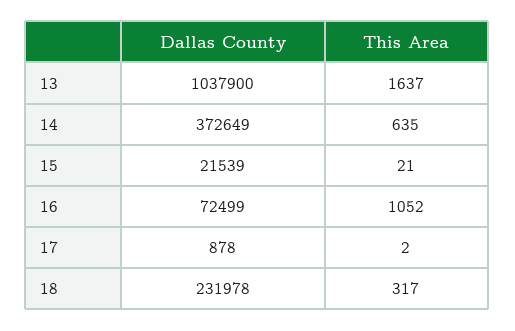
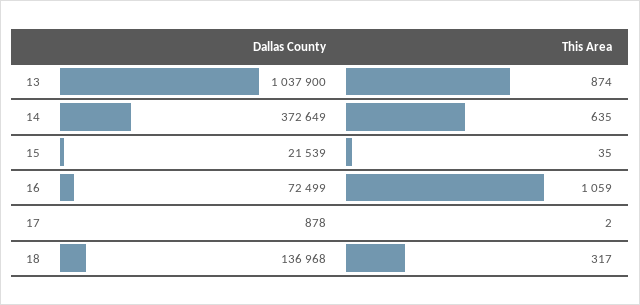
This Area, 13: 1637 -> 874
This Area, 15: 21 -> 35
This Area, 16: 1052 -> 1059
Dallas County, 18: 231978 -> 136968

